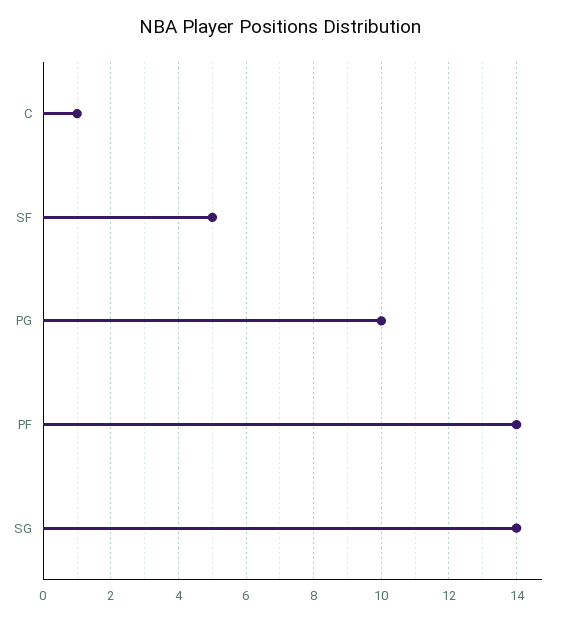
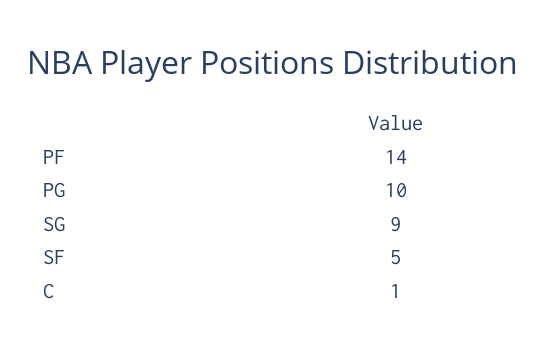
SG: 14 -> 9

